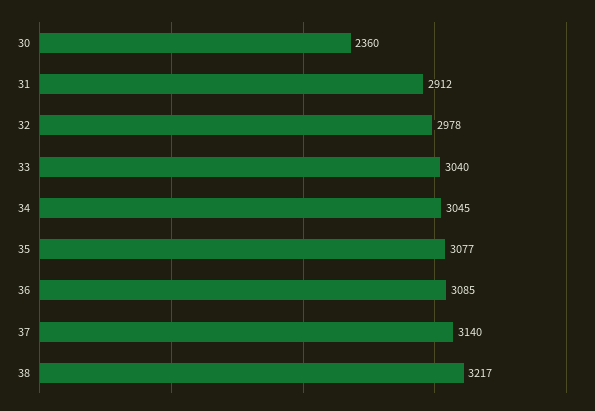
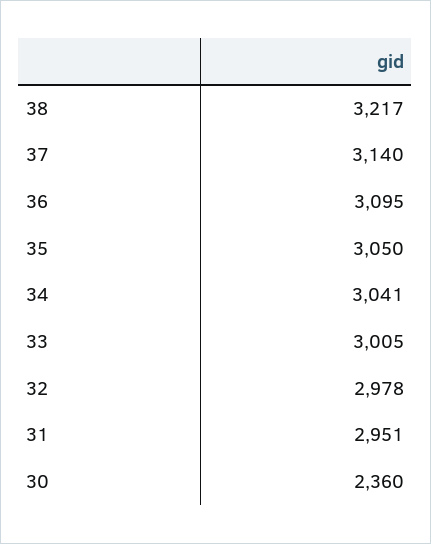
31: 2912 -> 2951
33: 3040 -> 3005
34: 3045 -> 3041
35: 3077 -> 3050
36: 3085 -> 3095

